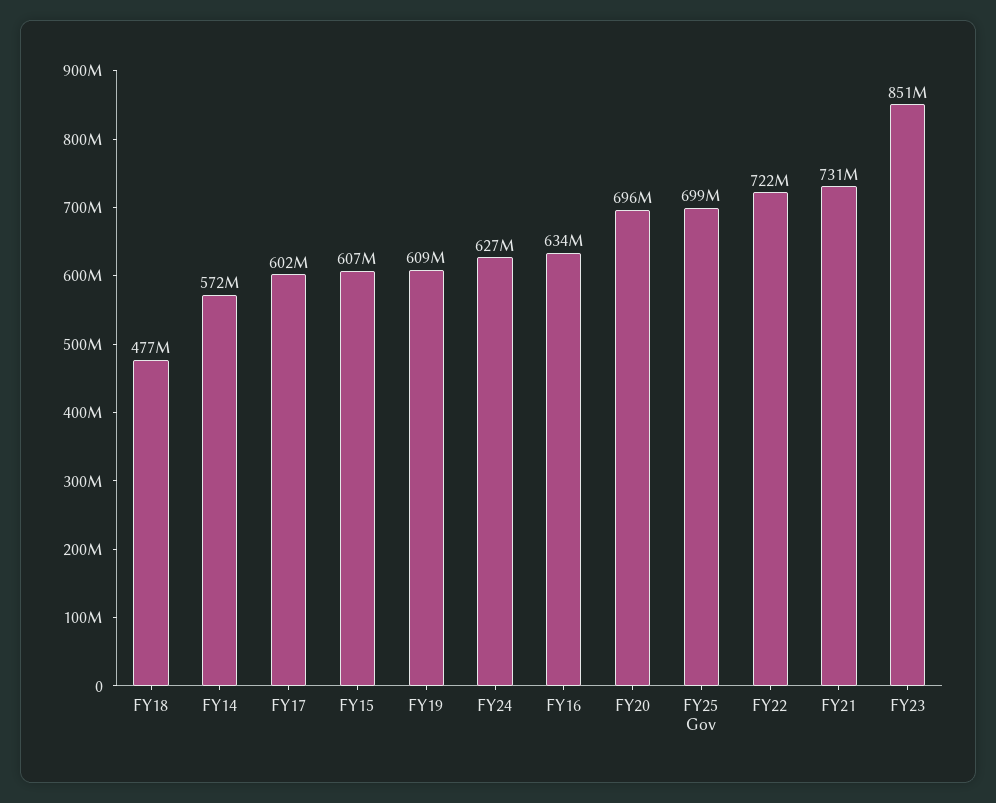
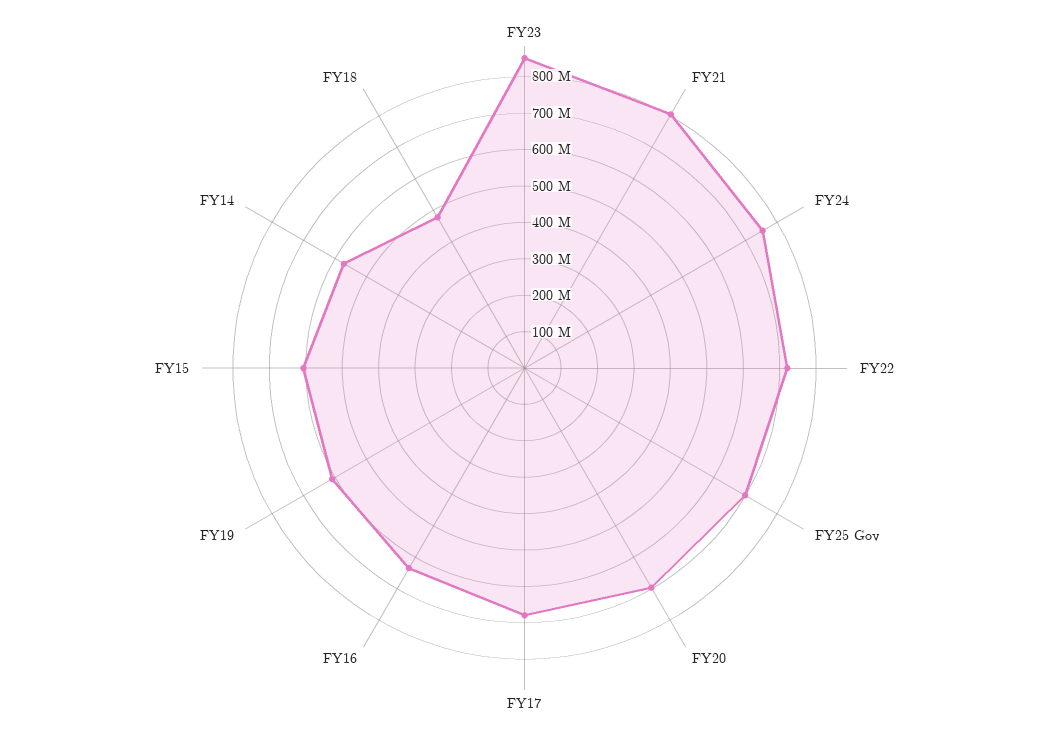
FY17: 602000000 -> 675000000
FY24: 627000000 -> 750000000
FY21: 731000000 -> 800000000

